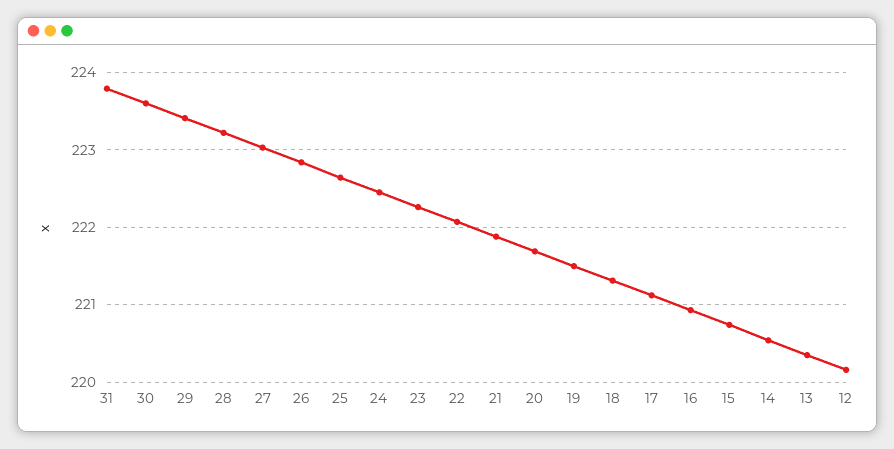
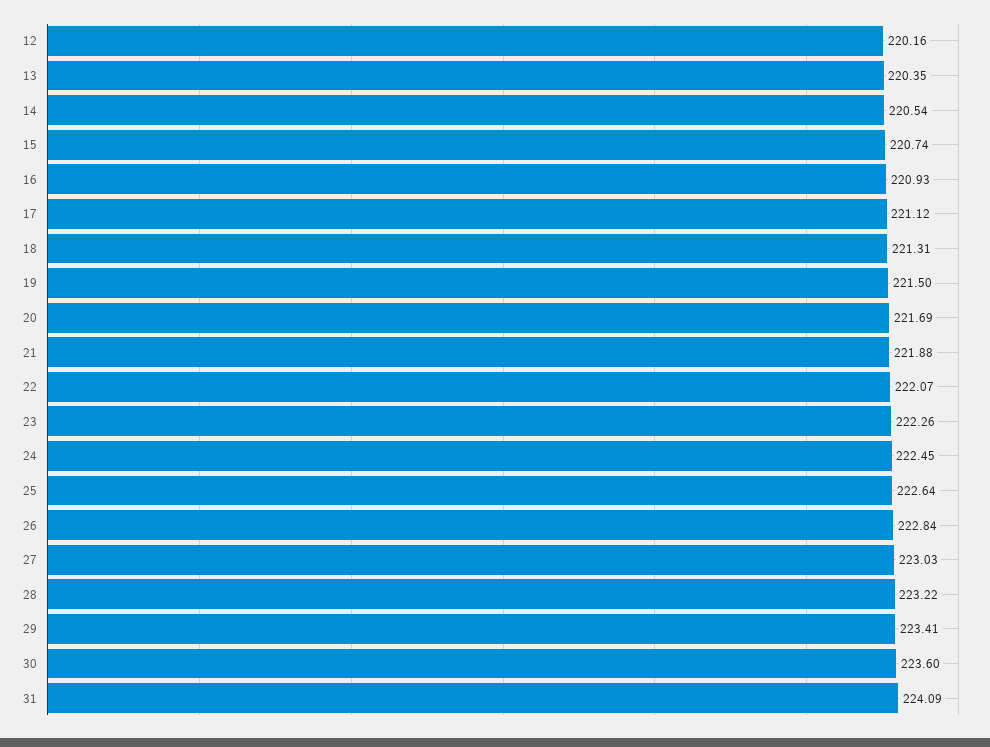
31: 223.8 -> 224.09

